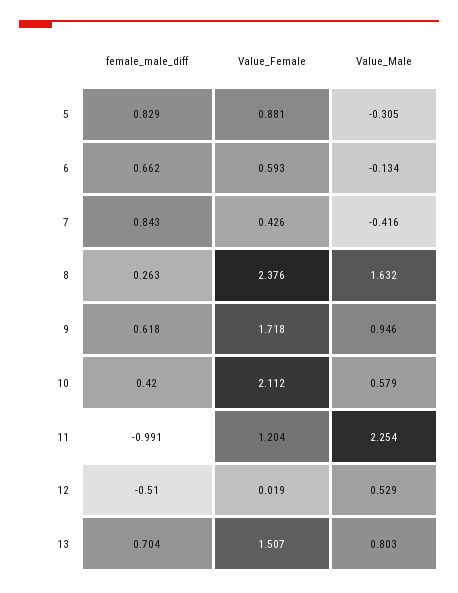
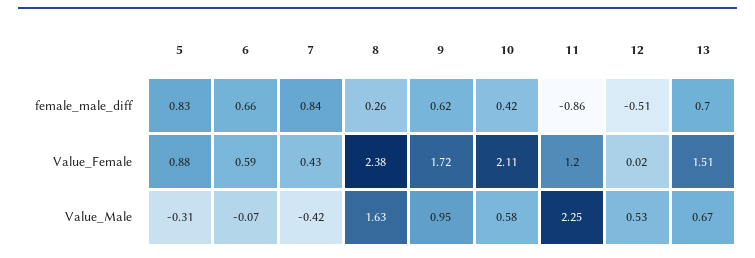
Value_Male, 6: -0.134 -> -0.07
female_male_diff, 11: -0.991 -> -0.86
Value_Male, 13: 0.803 -> 0.67

